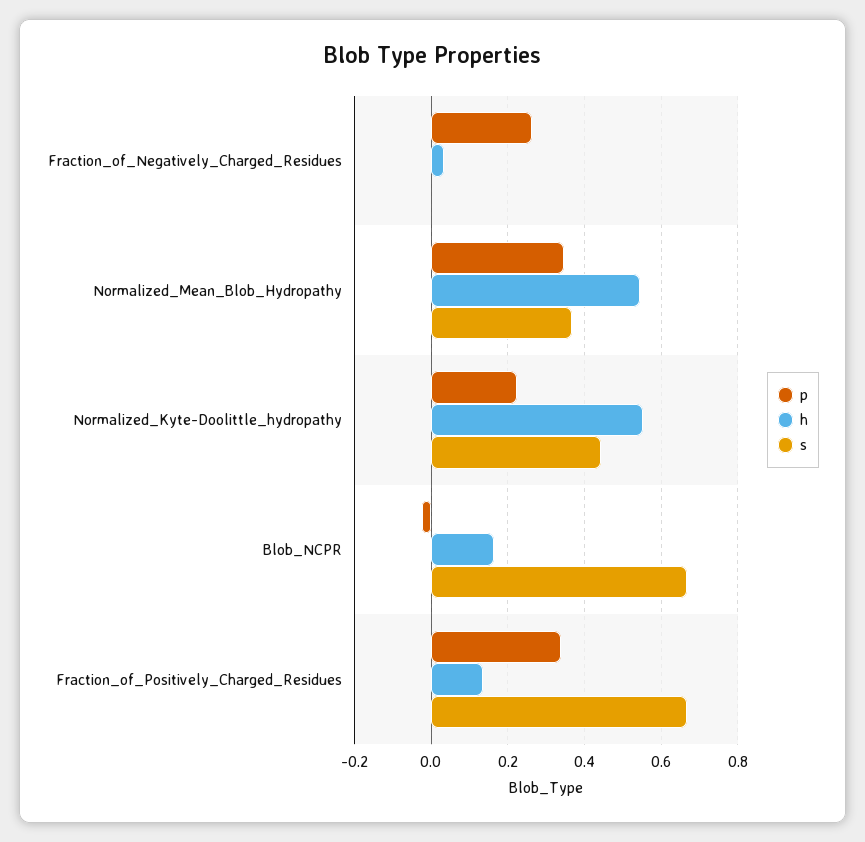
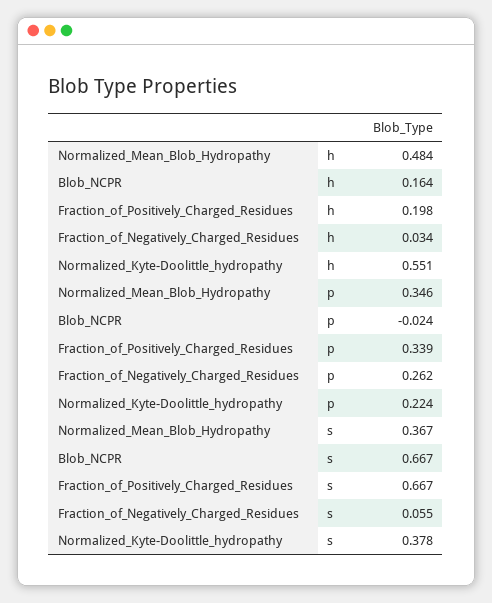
s, Fraction_of_Negatively_Charged_Residues: 0 -> 0.055
h, Normalized_Mean_Blob_Hydropathy: 0.54 -> 0.484
s, Normalized_Kyte-Doolittle_hydropathy: 0.44 -> 0.378
h, Fraction_of_Positively_Charged_Residues: 0.14 -> 0.198

